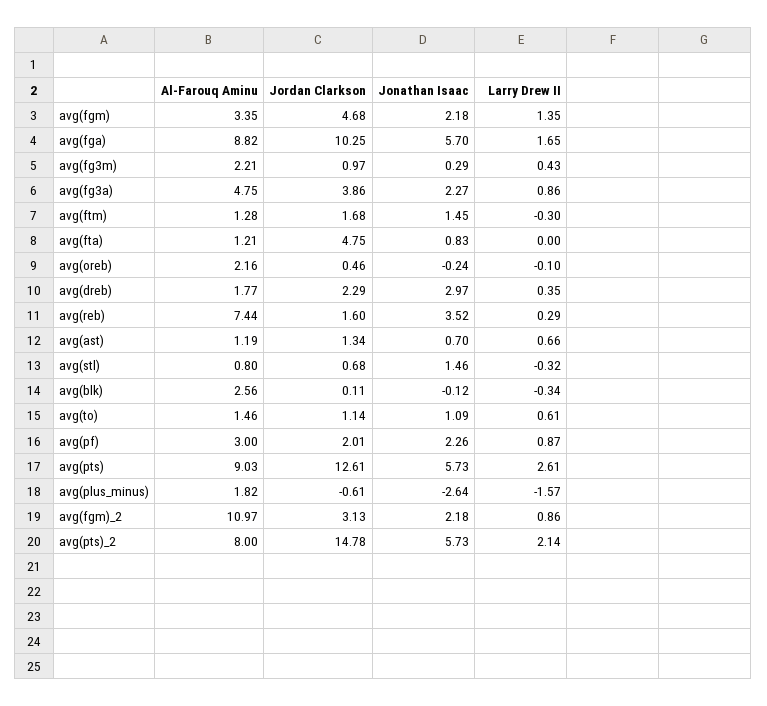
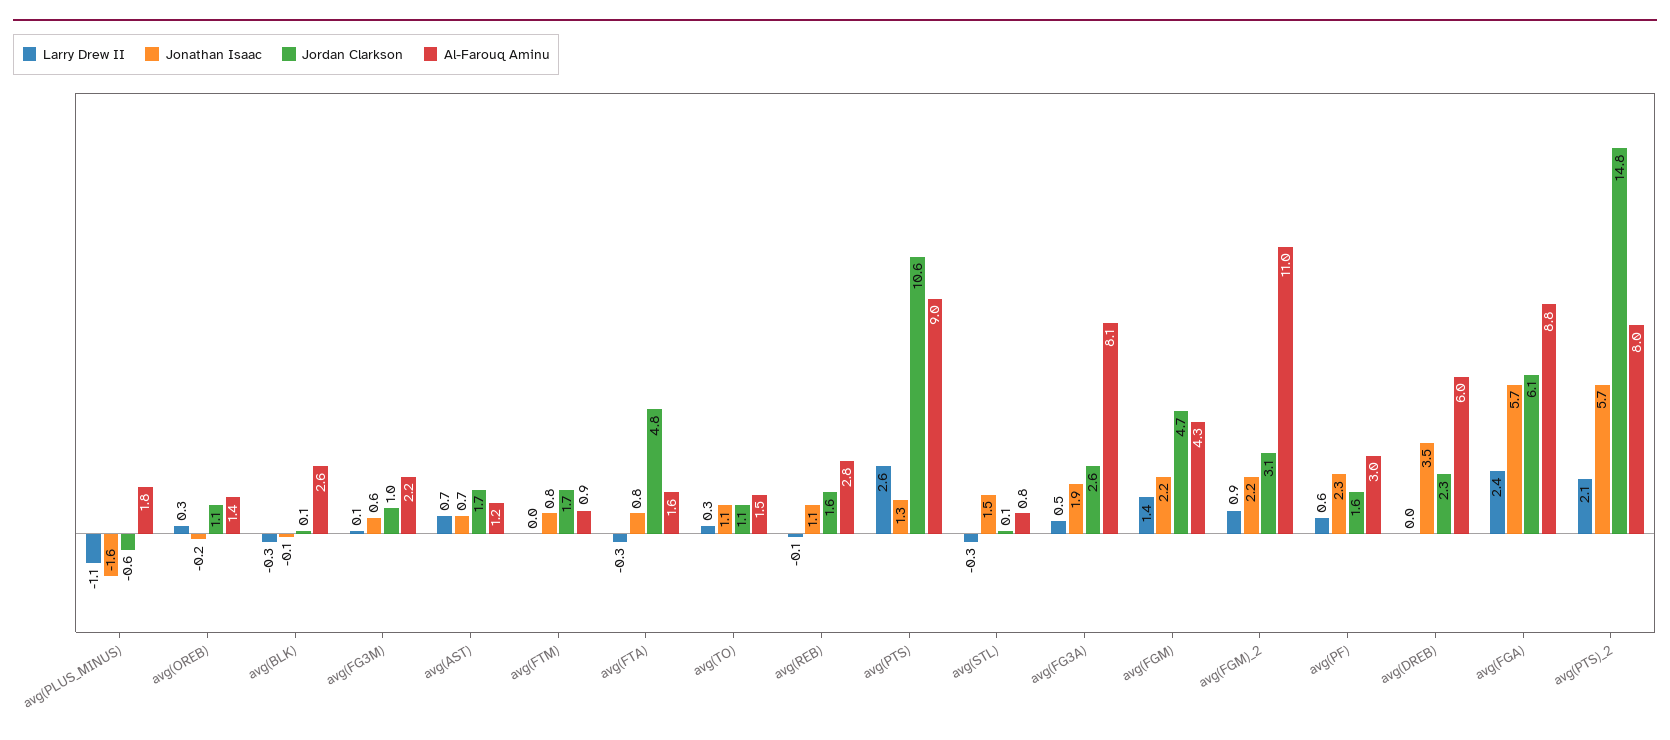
Al-Farouq Aminu, avg(fgm): 3.35 -> 4.3
Jordan Clarkson, avg(fga): 10.25 -> 6.1
Larry Drew II, avg(fga): 1.65 -> 2.4
Jonathan Isaac, avg(fg3m): 0.29 -> 0.6
Larry Drew II, avg(fg3m): 0.43 -> 0.1
Al-Farouq Aminu, avg(fg3a): 4.75 -> 8.1
Jordan Clarkson, avg(fg3a): 3.86 -> 2.6
Jonathan Isaac, avg(fg3a): 2.27 -> 1.9
Larry Drew II, avg(fg3a): 0.86 -> 0.5
Al-Farouq Aminu, avg(ftm): 1.28 -> 0.9
Jonathan Isaac, avg(ftm): 1.45 -> 0.8
Larry Drew II, avg(ftm): -0.3 -> 0
Al-Farouq Aminu, avg(fta): 1.21 -> 1.6
Larry Drew II, avg(fta): 0 -> -0.3
Al-Farouq Aminu, avg(oreb): 2.16 -> 1.4
Jordan Clarkson, avg(oreb): 0.46 -> 1.1
Larry Drew II, avg(oreb): -0.1 -> 0.3
Al-Farouq Aminu, avg(dreb): 1.77 -> 6
Jonathan Isaac, avg(dreb): 2.97 -> 3.5
Larry Drew II, avg(dreb): 0.35 -> 0
Al-Farouq Aminu, avg(reb): 7.44 -> 2.8
Jonathan Isaac, avg(reb): 3.52 -> 1.1
Larry Drew II, avg(reb): 0.29 -> -0.1
Jordan Clarkson, avg(ast): 1.34 -> 1.7
Jordan Clarkson, avg(stl): 0.68 -> 0.1
Larry Drew II, avg(to): 0.61 -> 0.3
Jordan Clarkson, avg(pf): 2.01 -> 1.6
Larry Drew II, avg(pf): 0.87 -> 0.6
Jordan Clarkson, avg(pts): 12.61 -> 10.6
Jonathan Isaac, avg(pts): 5.73 -> 1.3
Jonathan Isaac, avg(plus_minus): -2.64 -> -1.6
Larry Drew II, avg(plus_minus): -1.57 -> -1.1

